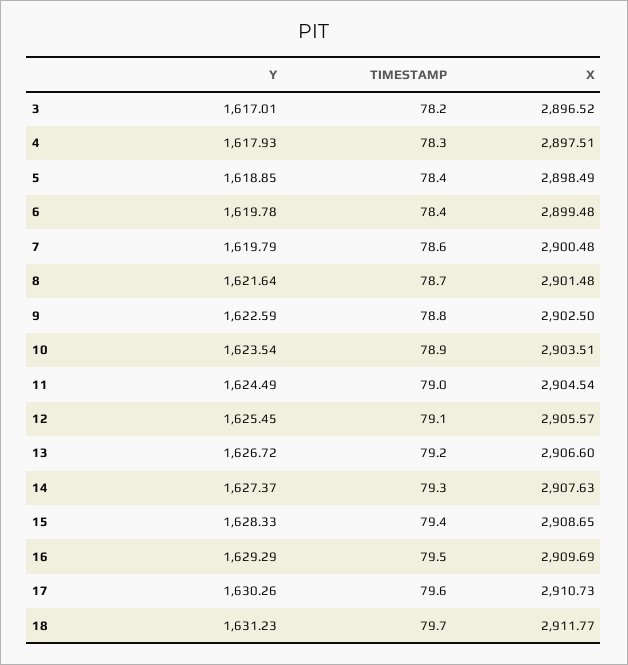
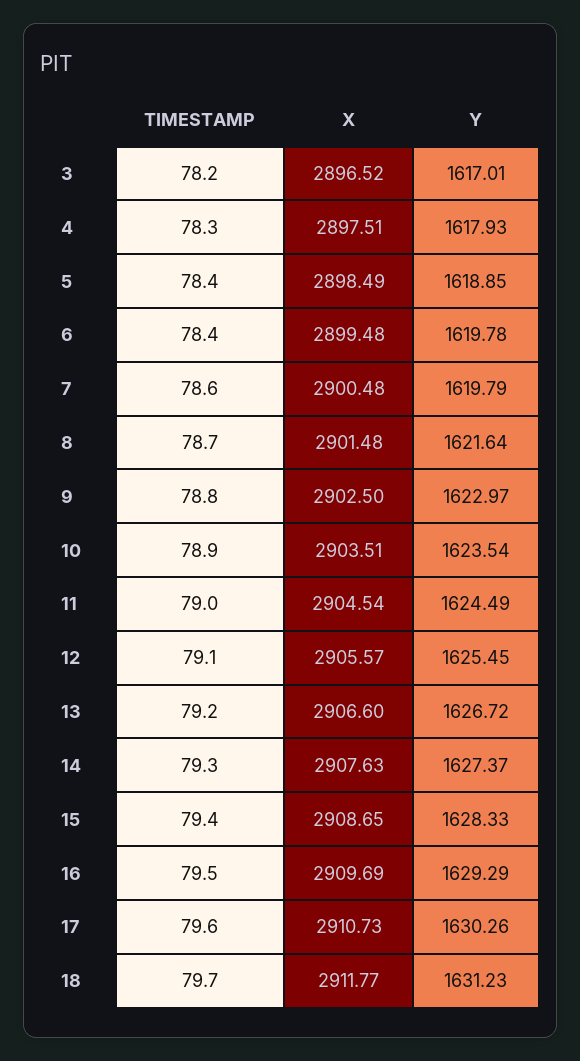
Y, 9: 1622.59 -> 1622.97

